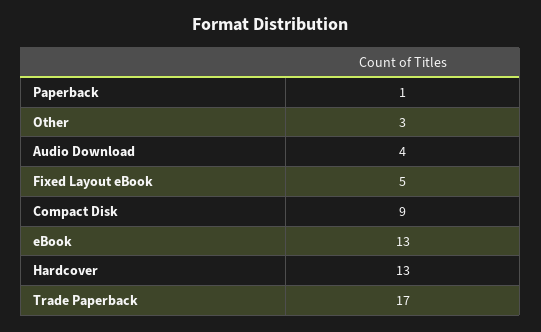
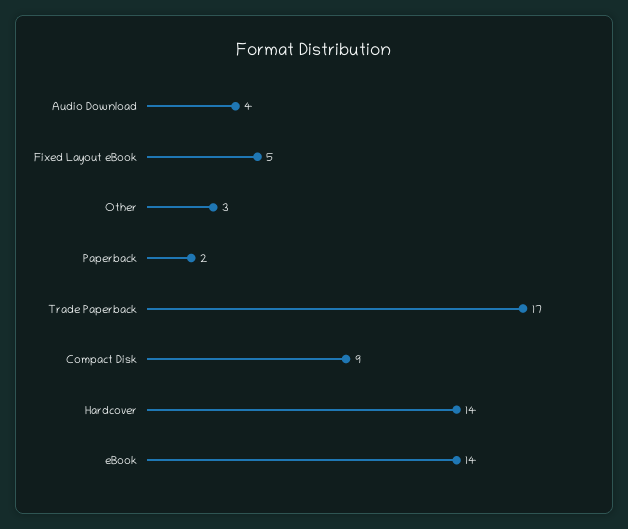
Paperback: 1 -> 2
eBook: 13 -> 14
Hardcover: 13 -> 14

